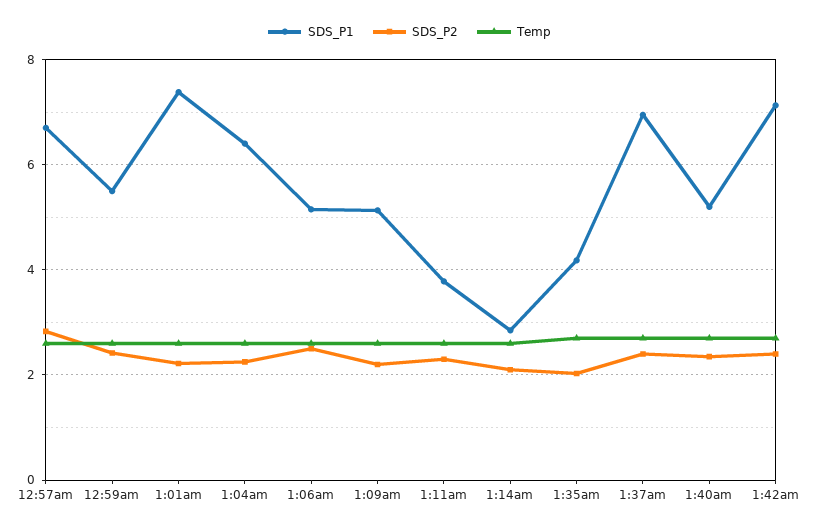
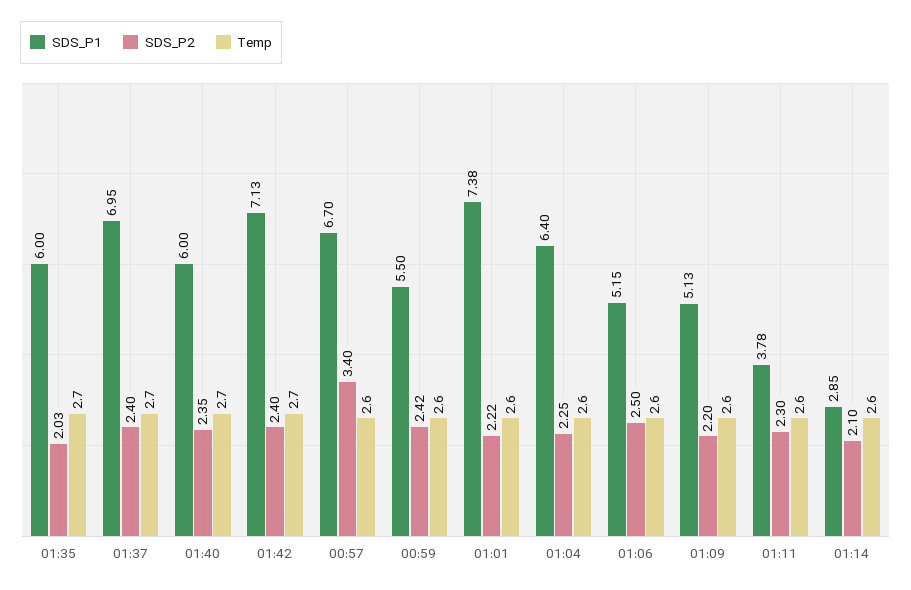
SDS_P2, 12:57am: 2.8 -> 3.4
SDS_P1, 1:35am: 4.2 -> 6
SDS_P1, 1:40am: 5.2 -> 6

